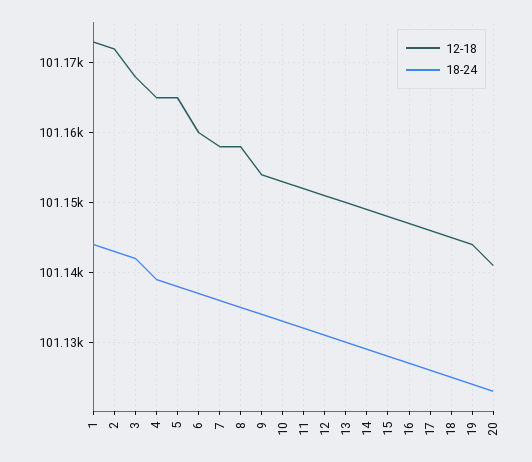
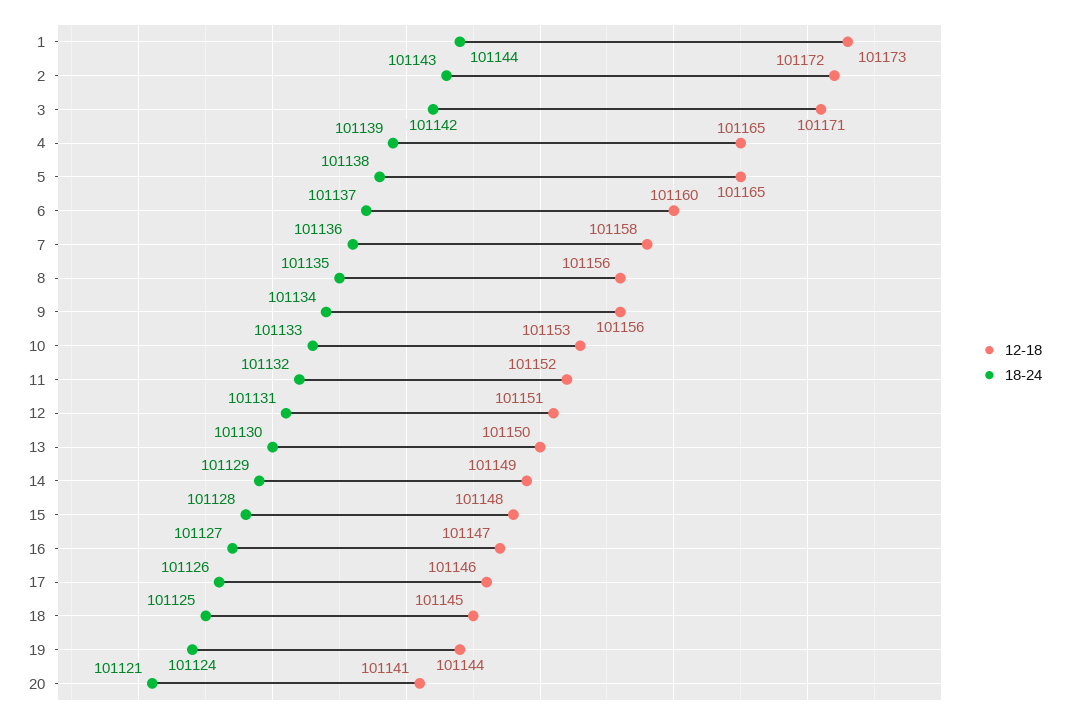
12-18, 3: 101168 -> 101171
12-18, 8: 101158 -> 101156
12-18, 9: 101154 -> 101156
18-24, 20: 101123 -> 101121

